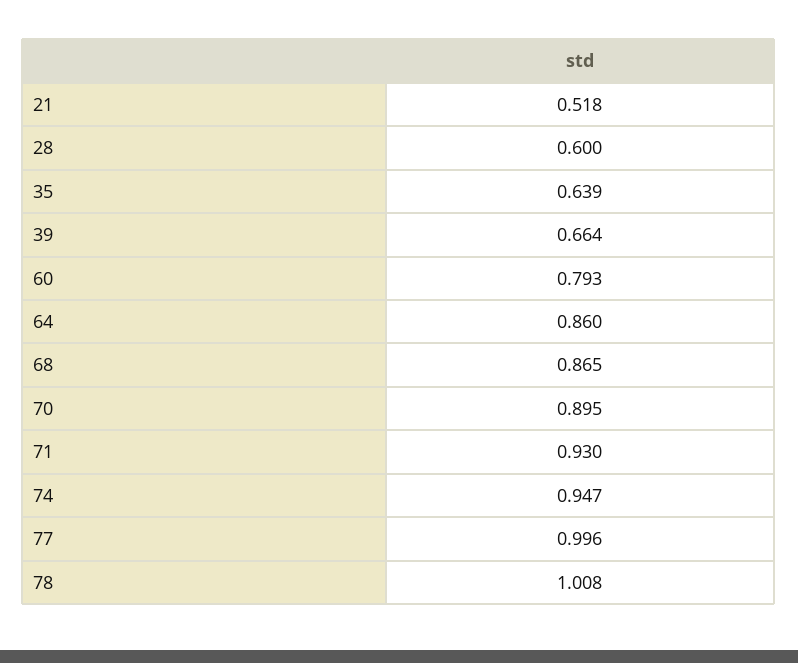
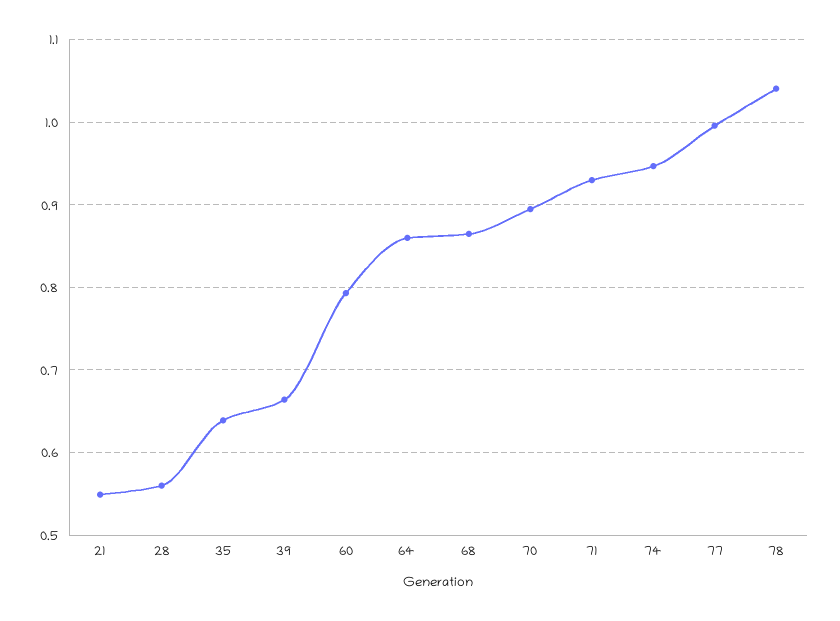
21: 0.518 -> 0.55
28: 0.6 -> 0.56
78: 1.008 -> 1.04

